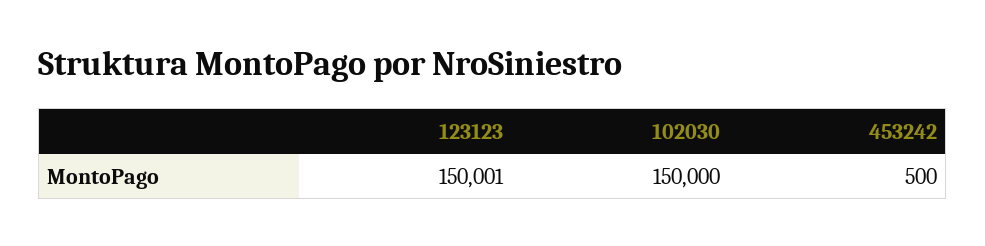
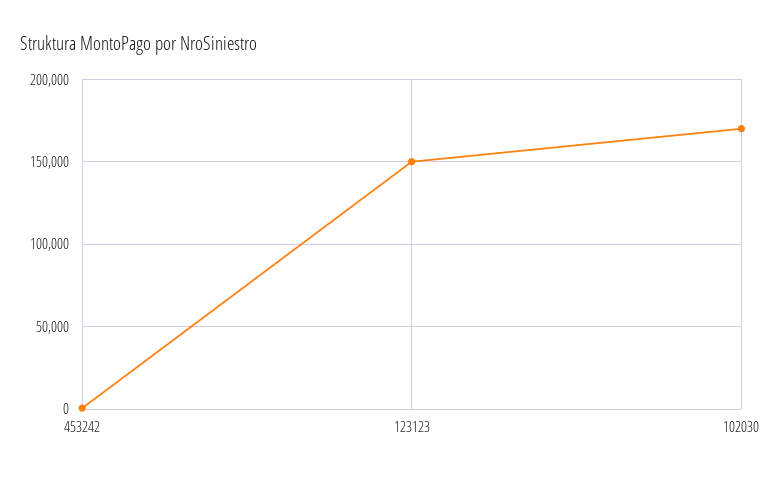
102030: 150000 -> 170000

